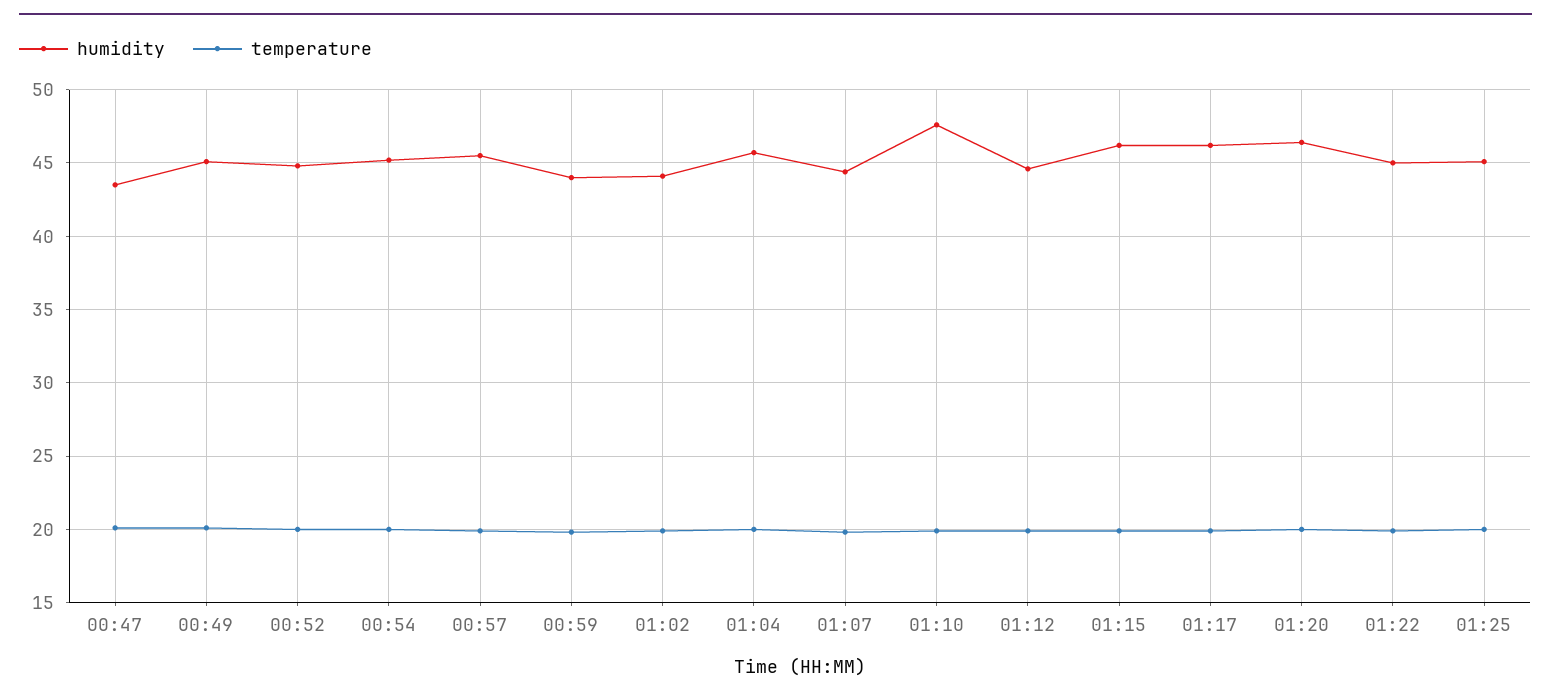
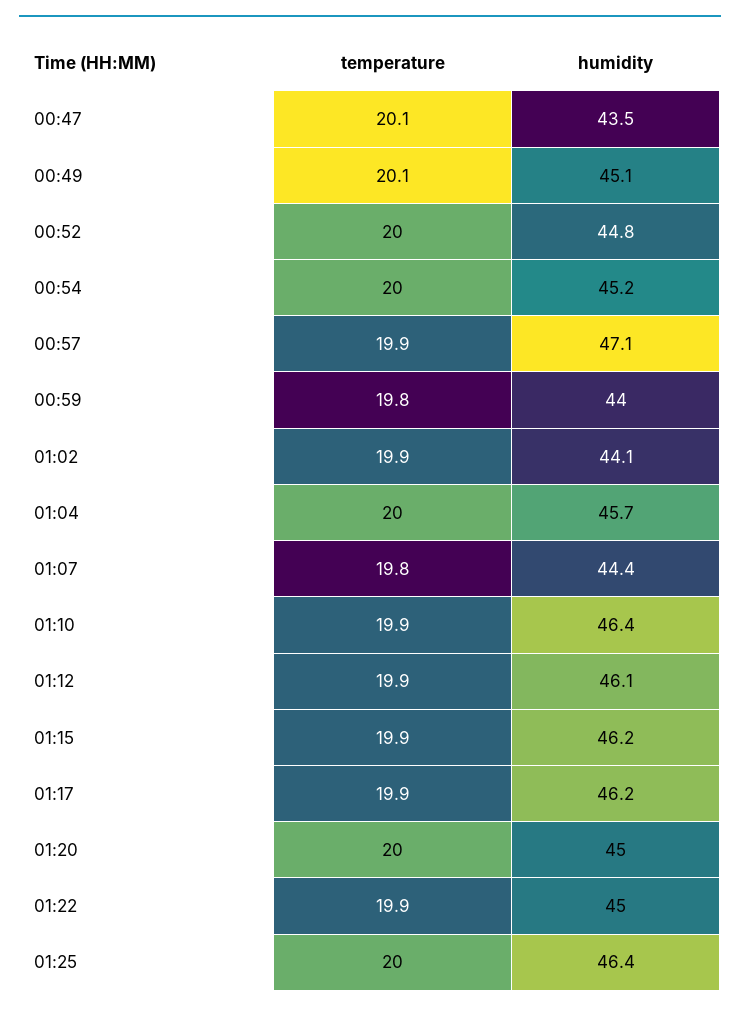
humidity, 00:57: 45.5 -> 47.1
humidity, 01:10: 47.5 -> 46.4
humidity, 01:12: 44.5 -> 46.1
humidity, 01:20: 46.5 -> 45
humidity, 01:25: 45 -> 46.4

